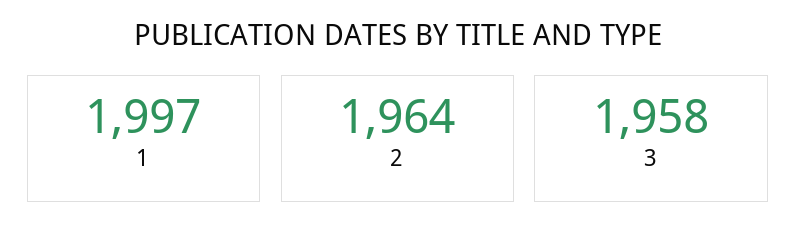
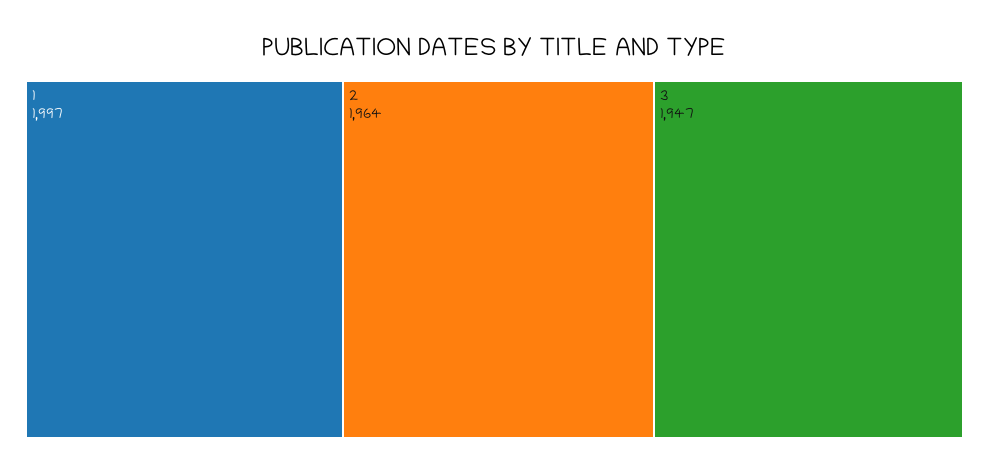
3: 1958 -> 1947

